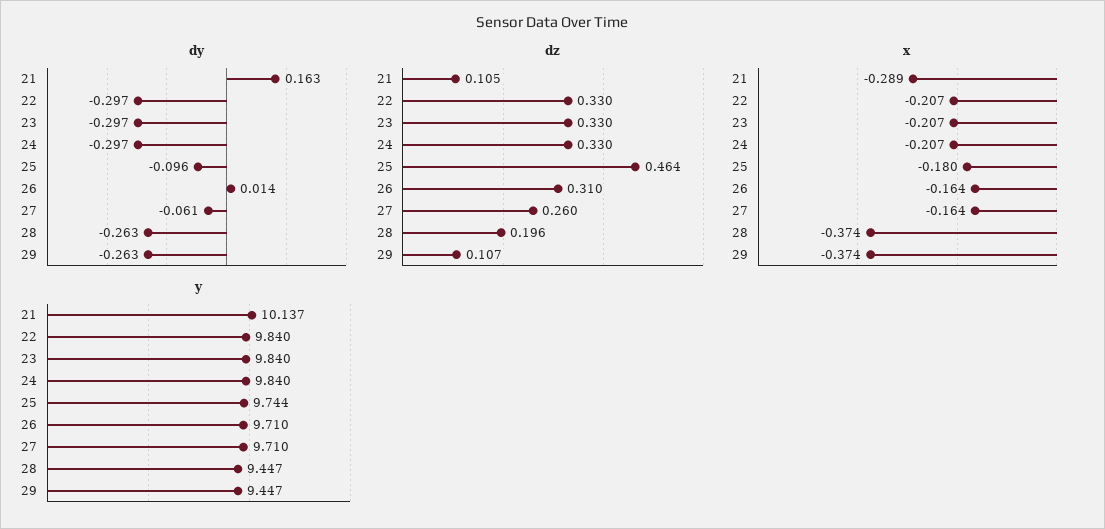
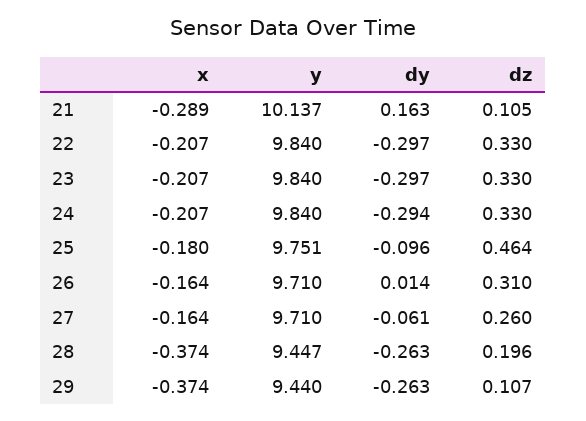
dy, 24: -0.297 -> -0.294
y, 25: 9.744 -> 9.751
y, 29: 9.447 -> 9.44

